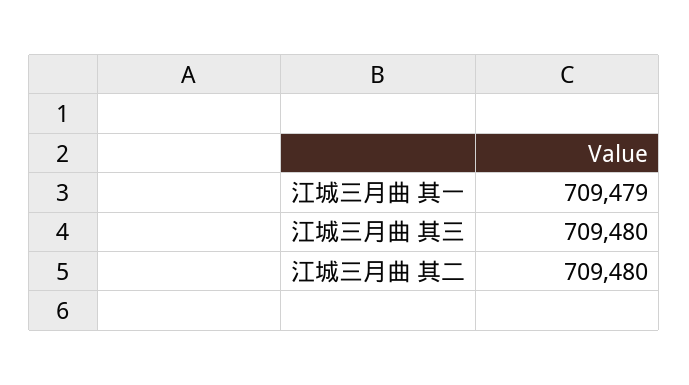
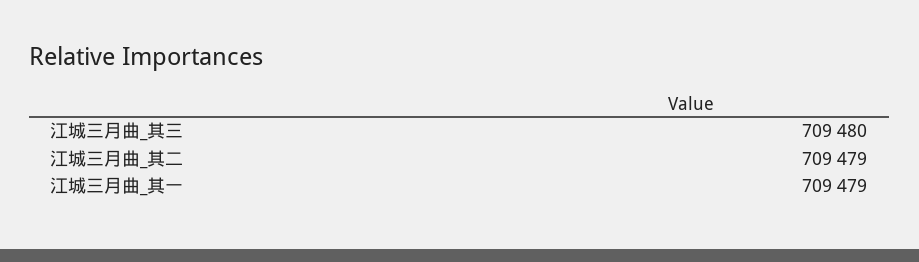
江城三月曲 其二: 709480 -> 709479

